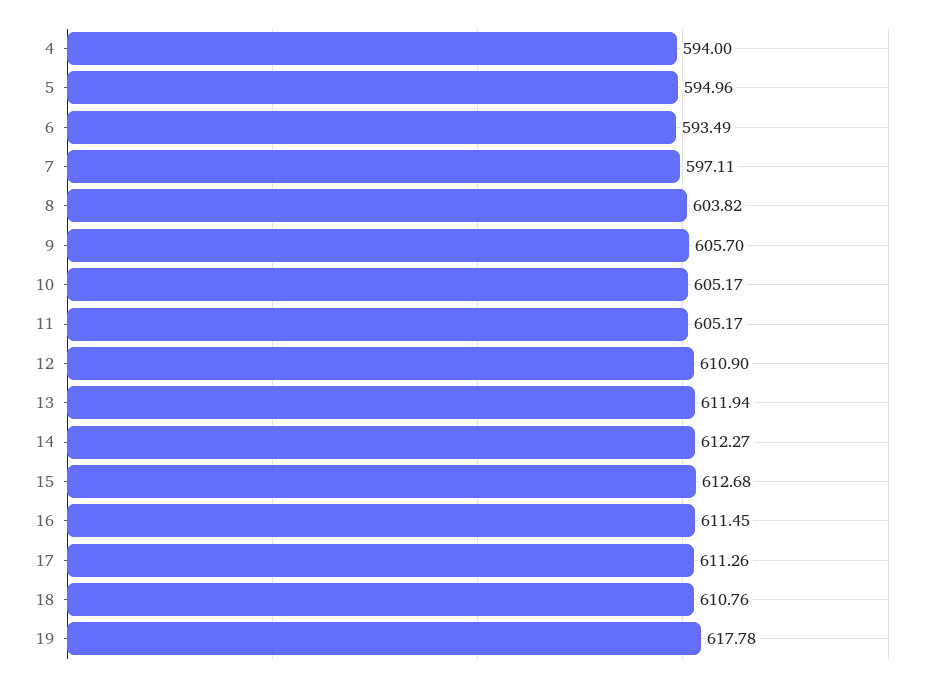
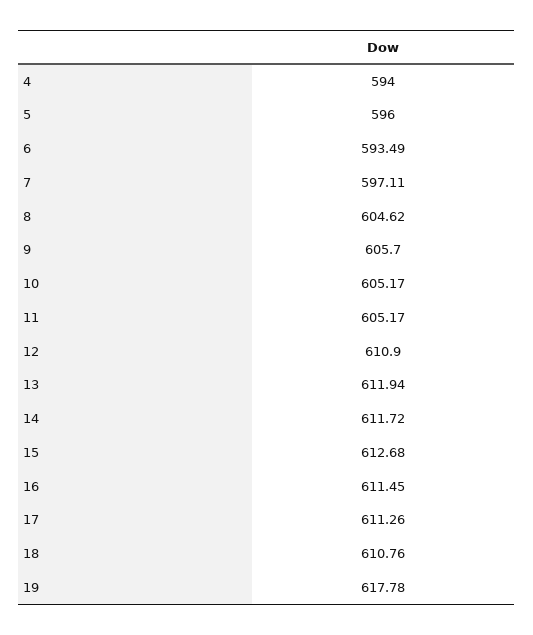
5: 594.96 -> 596
8: 603.82 -> 604.62
14: 612.27 -> 611.72

